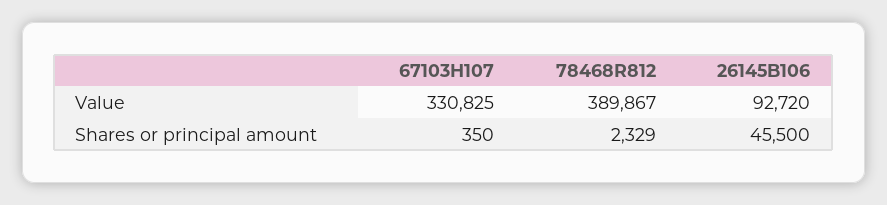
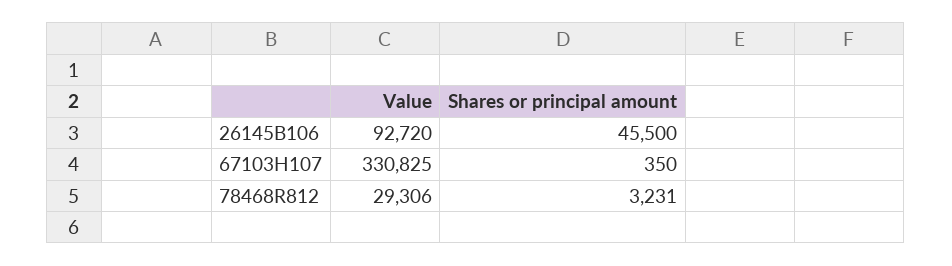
78468R812, Value: 389867 -> 29306
78468R812, Shares or principal amount: 2329 -> 3231

